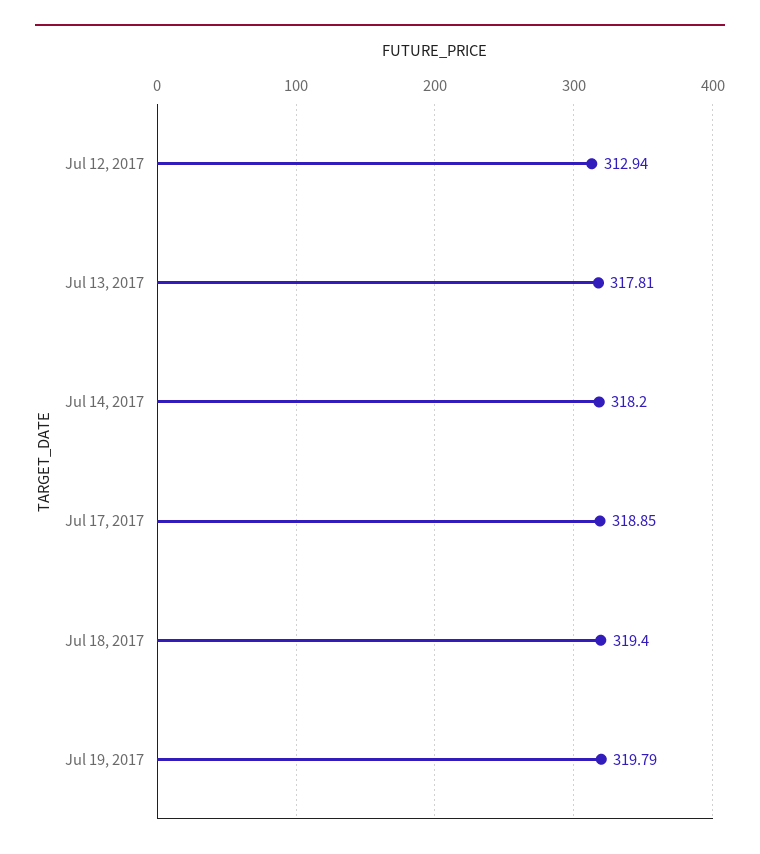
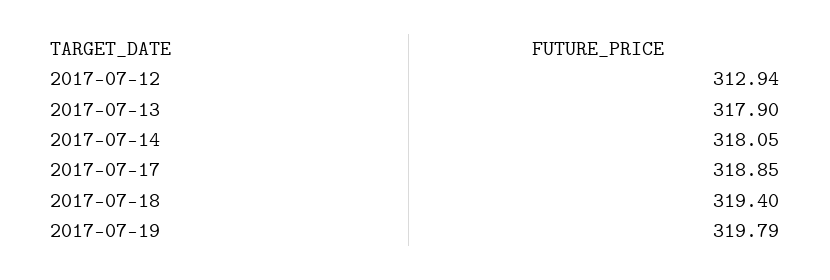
Jul 13, 2017: 317.81 -> 317.9
Jul 14, 2017: 318.2 -> 318.05

